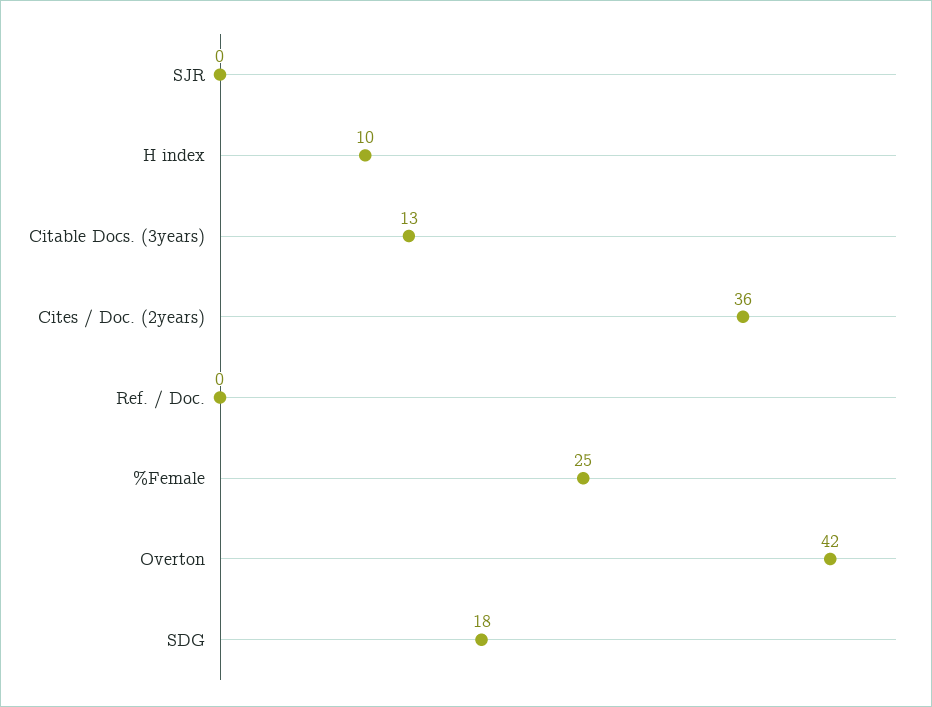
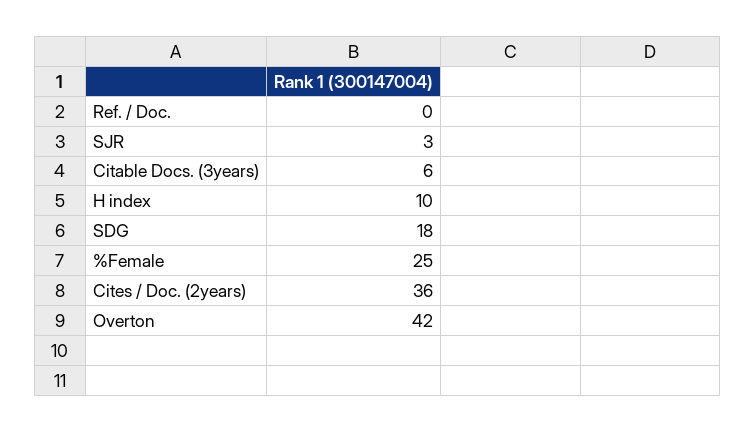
SJR: 0 -> 3
Citable Docs. (3years): 13 -> 6

